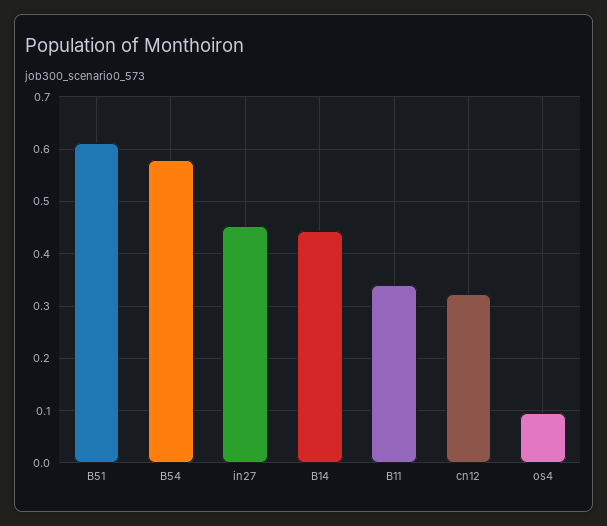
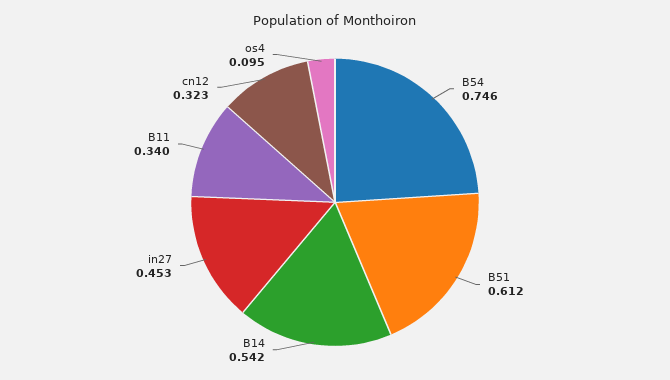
B54: 0.58 -> 0.746
B14: 0.44 -> 0.542

